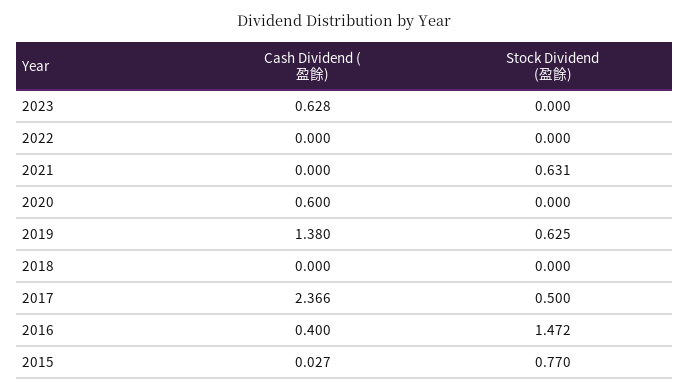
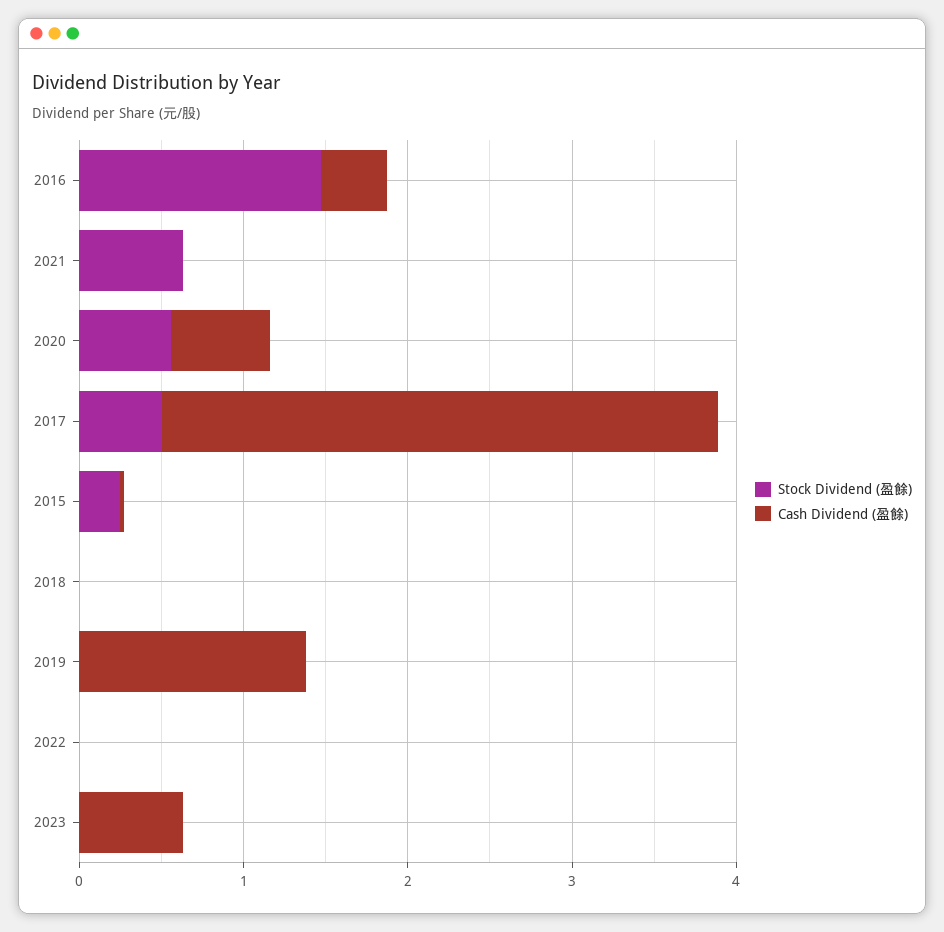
Stock Dividend (盈餘), 2020: 0 -> 0.6
Stock Dividend (盈餘), 2019: 0.625 -> 0
Cash Dividend (盈餘), 2017: 2.366 -> 3.4
Stock Dividend (盈餘), 2015: 0.77 -> 0.2

